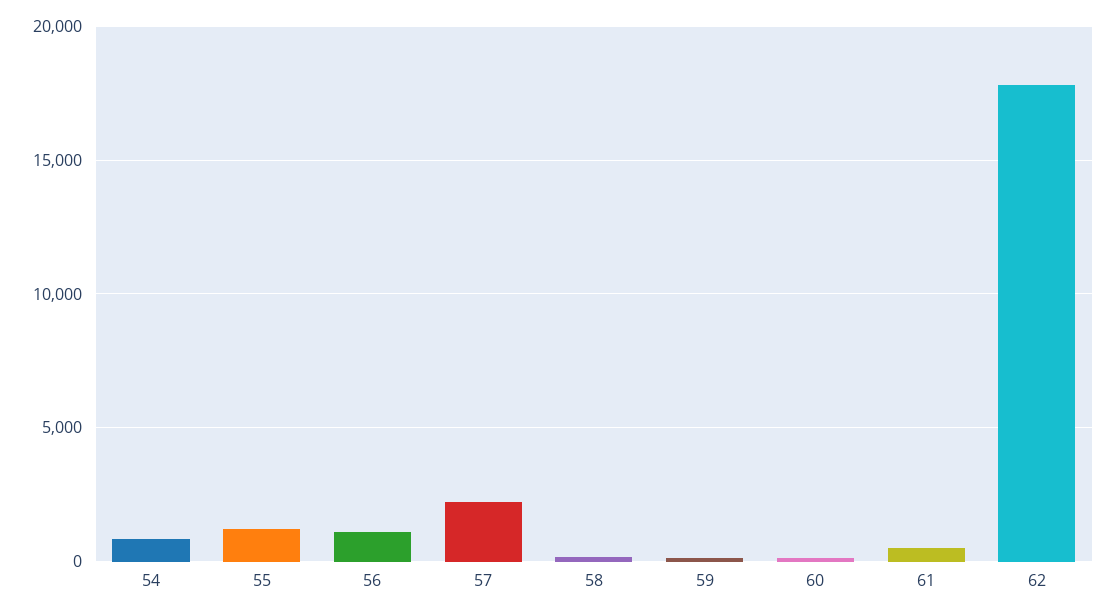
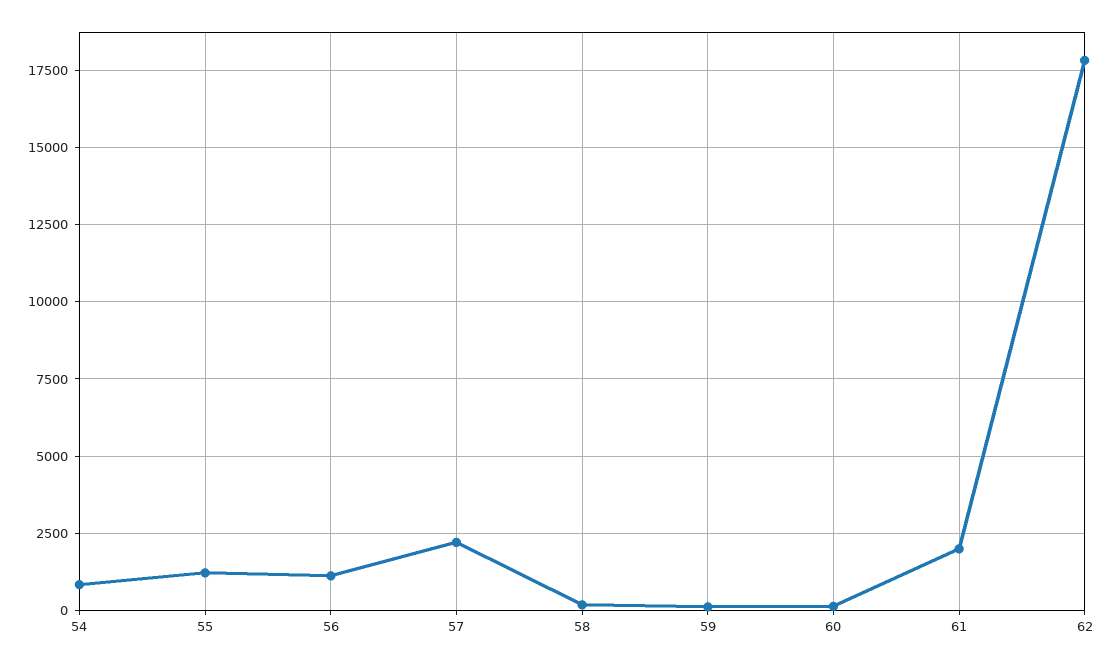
61: 500 -> 2000

